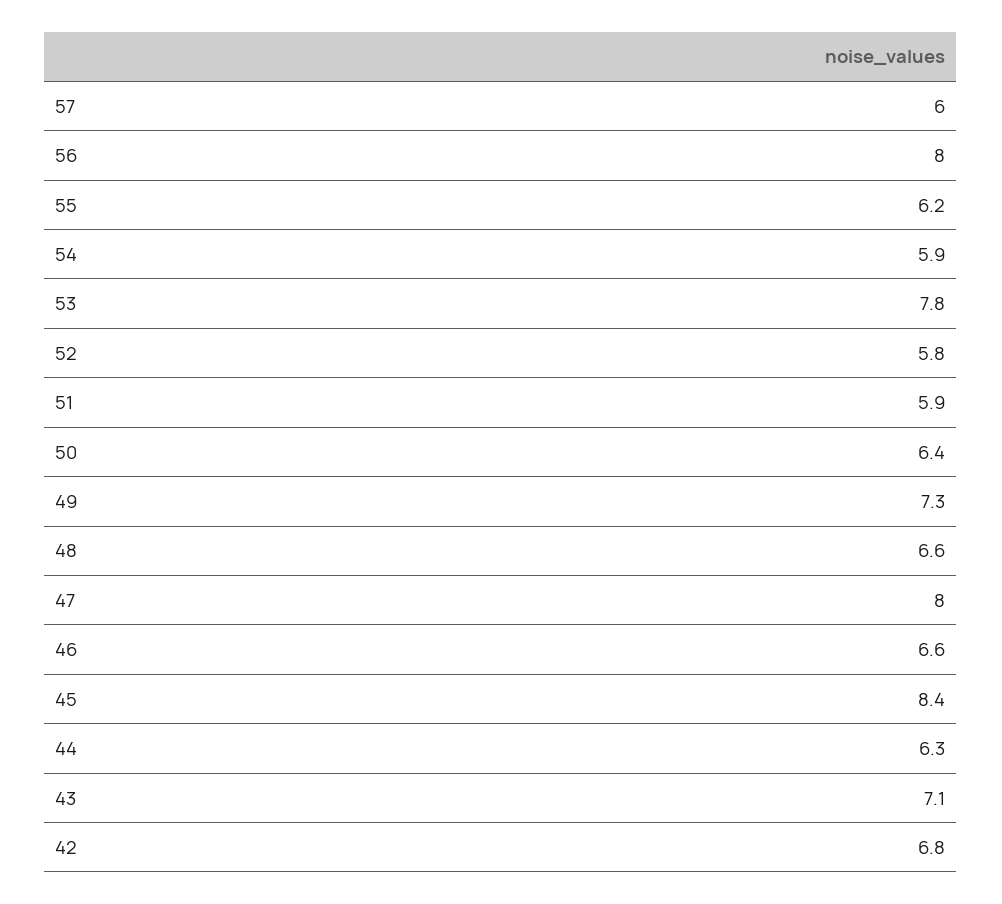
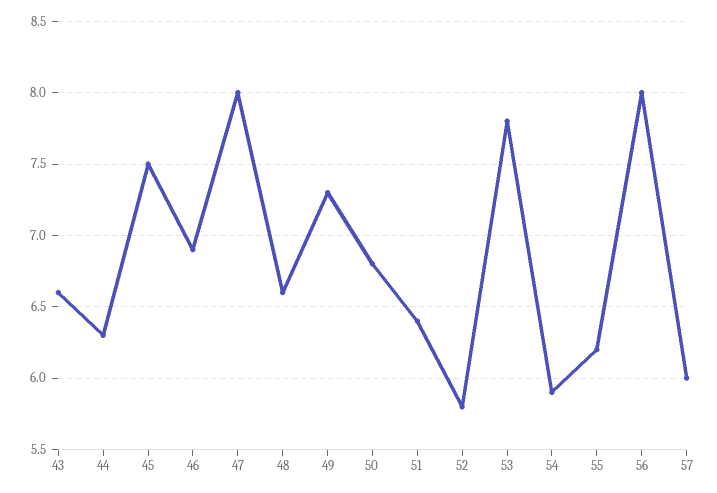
51: 5.9 -> 6.4
50: 6.4 -> 6.8
46: 6.6 -> 6.9
45: 8.4 -> 7.5
43: 7.1 -> 6.6
42: 6.8 -> none

